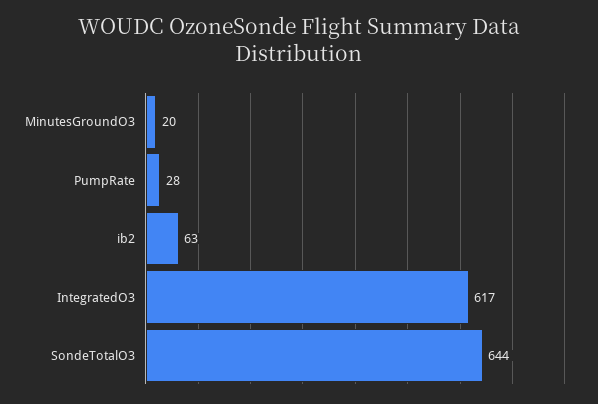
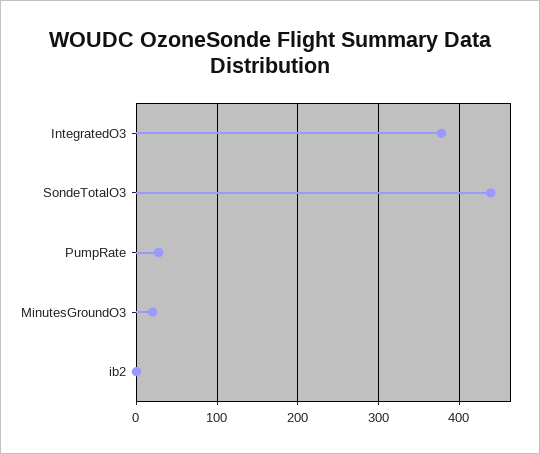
ib2: 63 -> 0
IntegratedO3: 617 -> 380
SondeTotalO3: 644 -> 440

